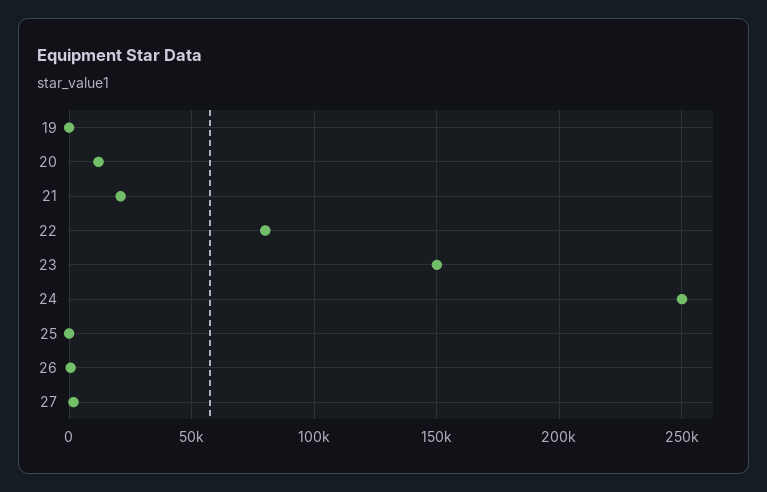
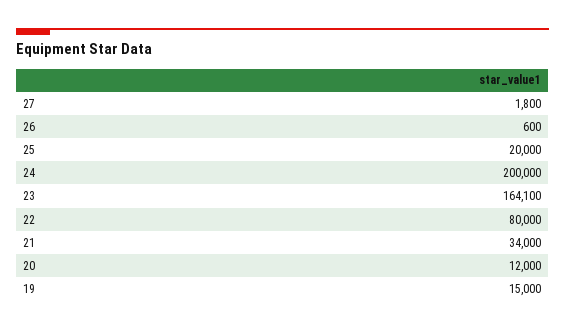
19: 0 -> 15000
21: 20000 -> 34000
23: 150000 -> 164100
24: 250000 -> 200000
25: 0 -> 20000

